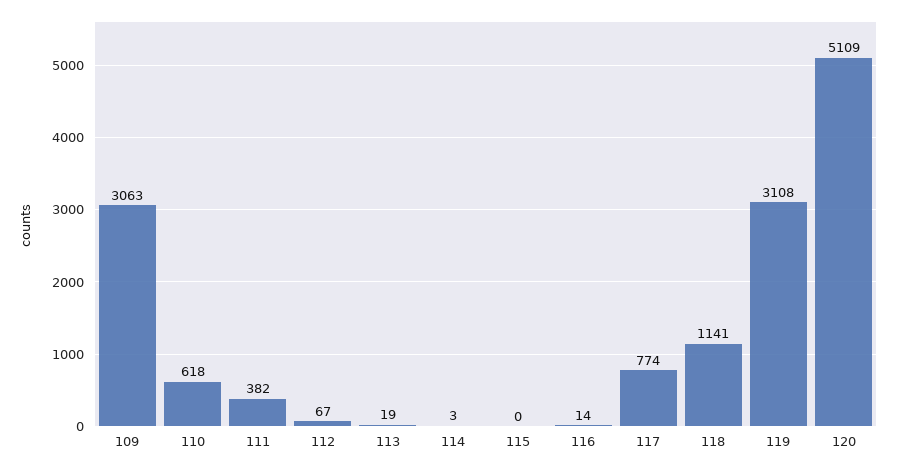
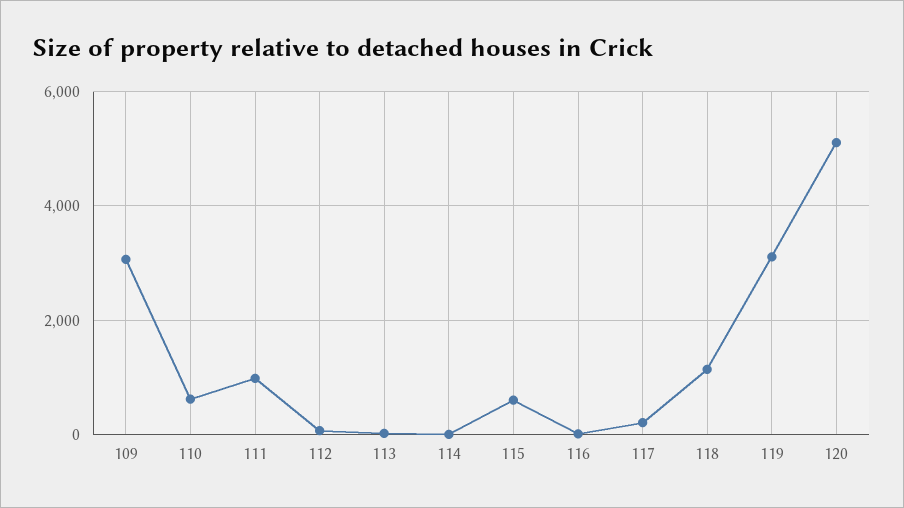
111: 382 -> 1000
115: 0 -> 600
117: 774 -> 200

